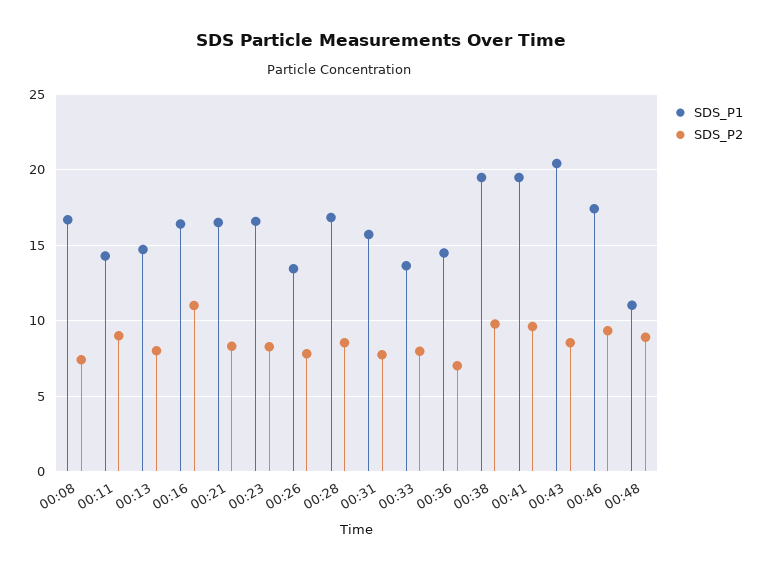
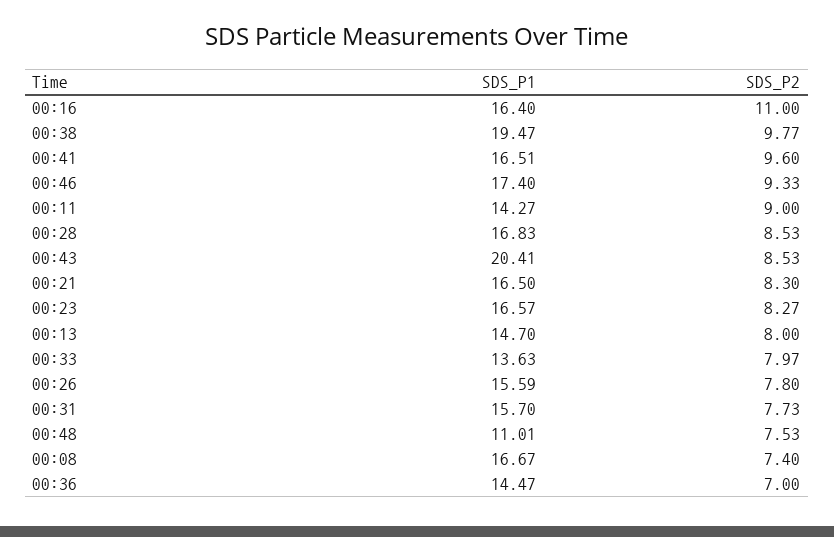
SDS_P1, 00:26: 13.5 -> 15.59
SDS_P1, 00:41: 19.5 -> 16.51
SDS_P2, 00:48: 9 -> 7.53

